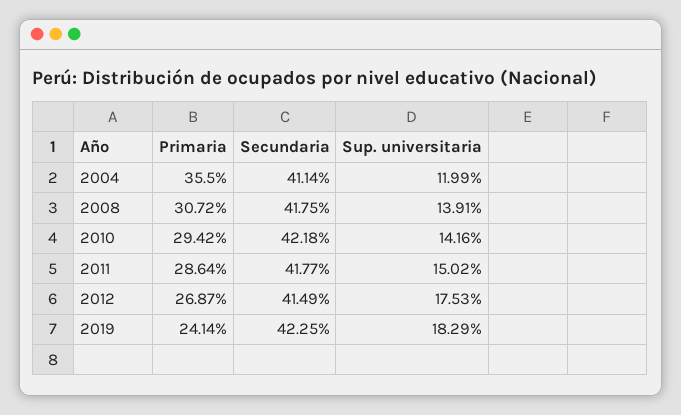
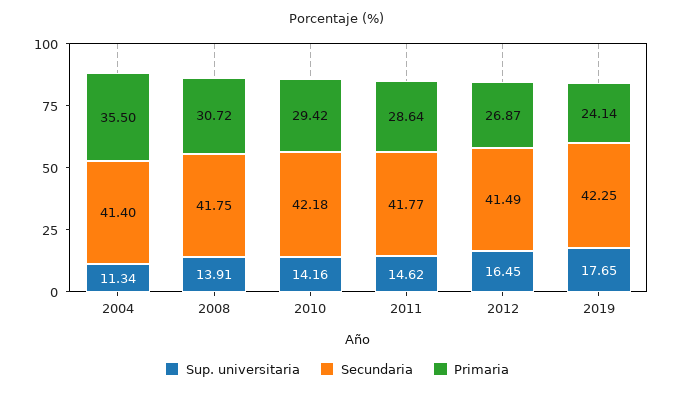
Secundaria, 2004: 41.14 -> 41.4
Sup. universitaria, 2004: 11.99 -> 11.34
Sup. universitaria, 2011: 15.02 -> 14.62
Sup. universitaria, 2012: 17.53 -> 16.45
Sup. universitaria, 2019: 18.29 -> 17.65

